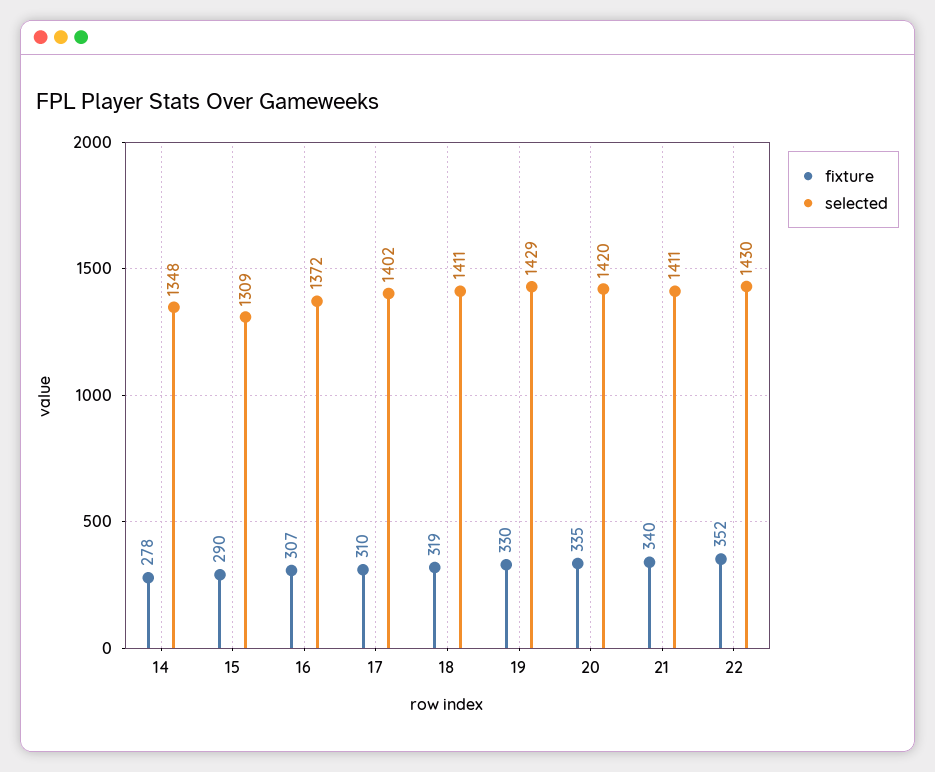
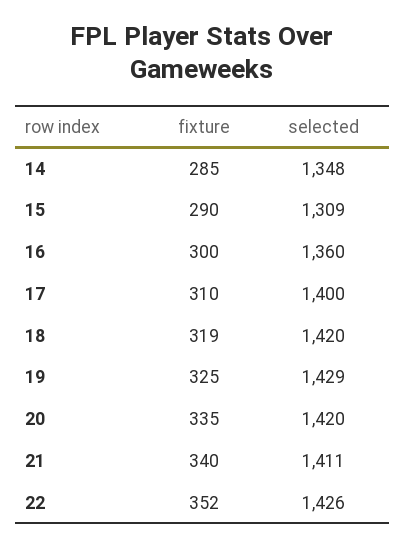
fixture, 14: 278 -> 285
fixture, 16: 307 -> 300
selected, 16: 1372 -> 1360
selected, 17: 1402 -> 1400
selected, 18: 1411 -> 1420
fixture, 19: 330 -> 325
selected, 22: 1430 -> 1426

